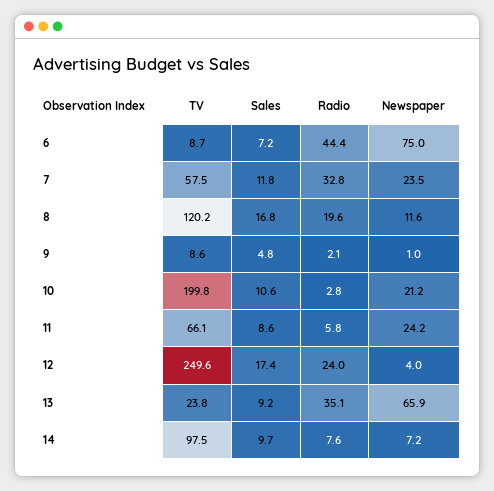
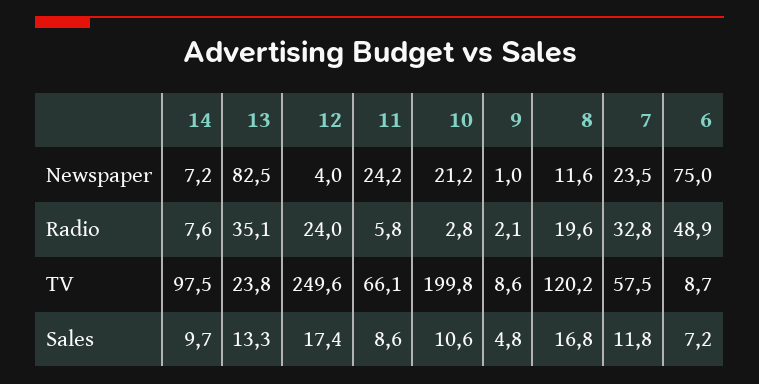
Radio, 6: 44.4 -> 48.9
Sales, 13: 9.2 -> 13.3
Newspaper, 13: 65.9 -> 82.5

